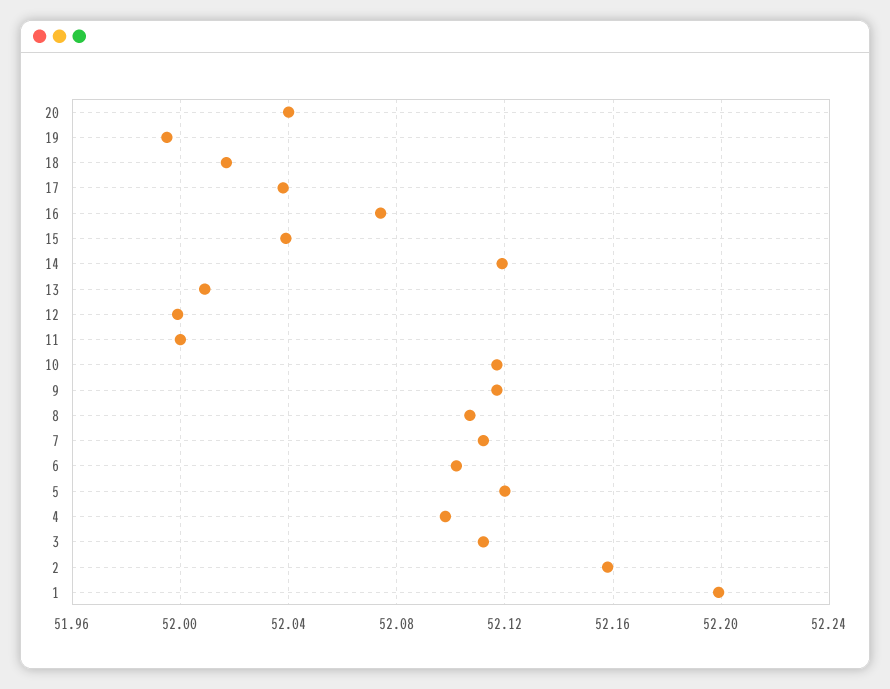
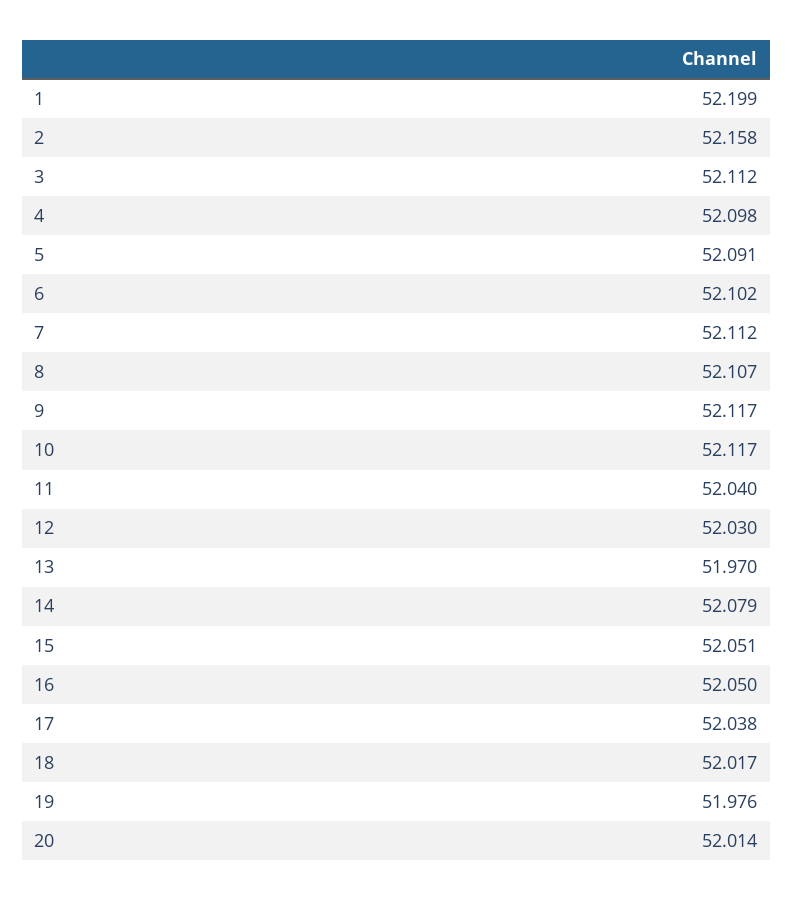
20: 52.04 -> 52.014
19: 51.995 -> 51.976
16: 52.075 -> 52.05
15: 52.04 -> 52.051
14: 52.12 -> 52.079
13: 52.01 -> 51.97
12: 52 -> 52.03
11: 52 -> 52.04
5: 52.12 -> 52.091

